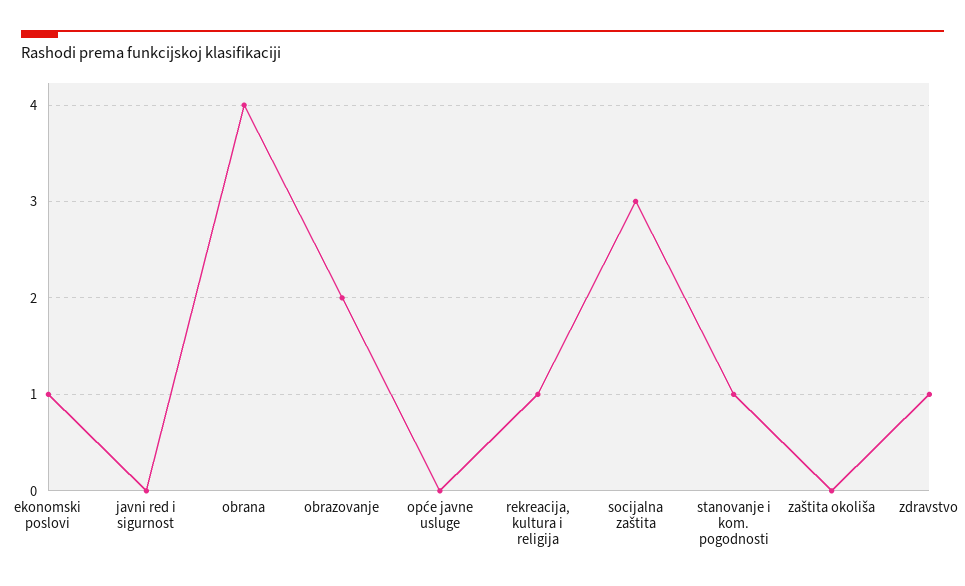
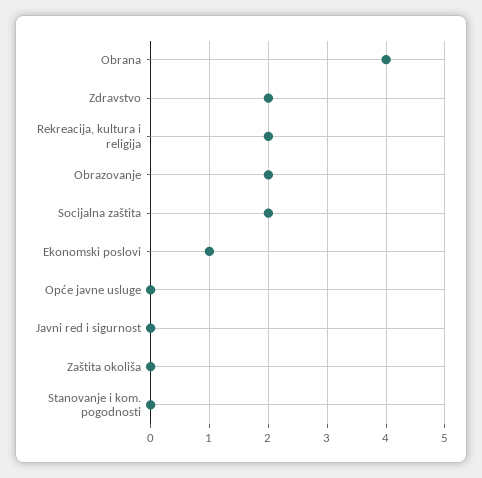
rekreacija, kultura i religija: 1 -> 2
socijalna zaštita: 3 -> 2
stanovanje i kom. pogodnosti: 1 -> 0
zdravstvo: 1 -> 2

